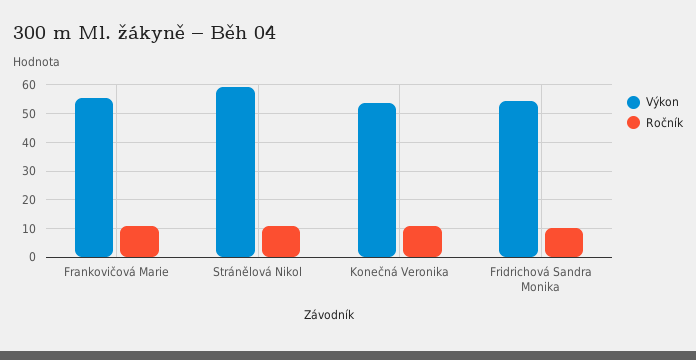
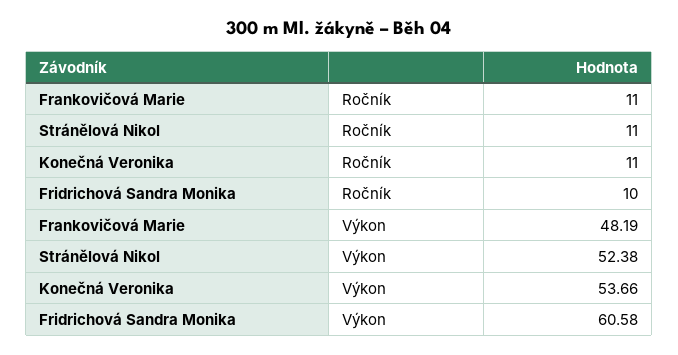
Výkon, Frankovičová Marie: 55 -> 48.19
Výkon, Stránělová Nikol: 60 -> 52.38
Výkon, Fridrichová Sandra Monika: 55 -> 60.58

